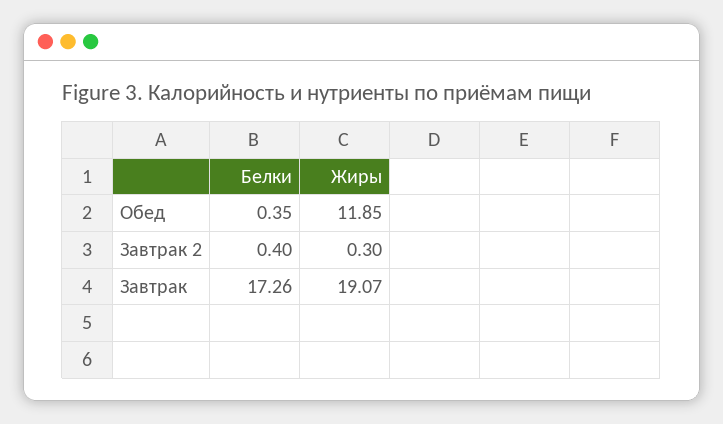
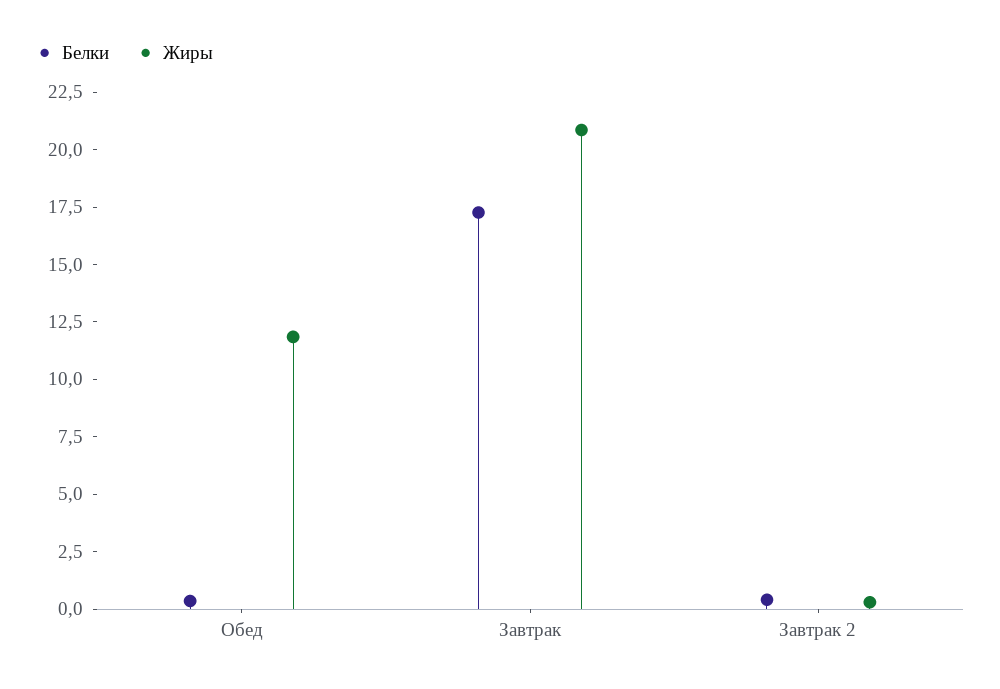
Жиры, Завтрак: 19.07 -> 21

